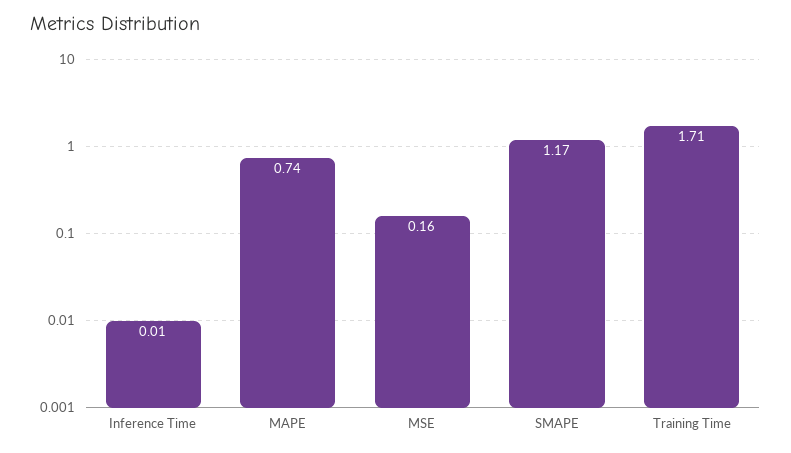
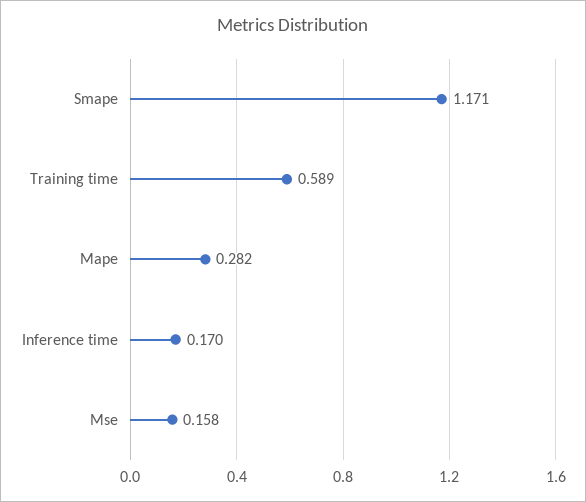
Inference Time: 0.01 -> 0.17
MAPE: 0.74 -> 0.282
Training Time: 1.71 -> 0.589

